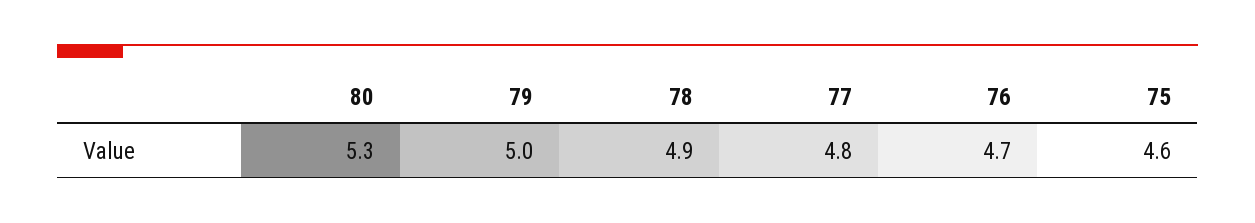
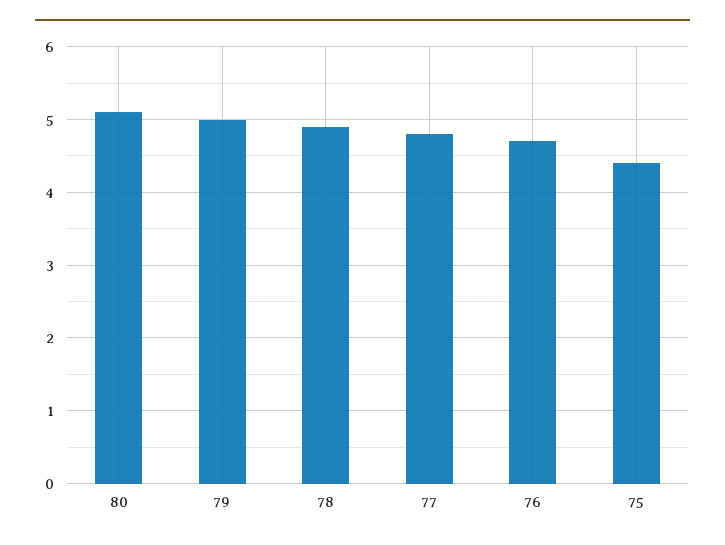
80: 5.3 -> 5.1
75: 4.6 -> 4.4

